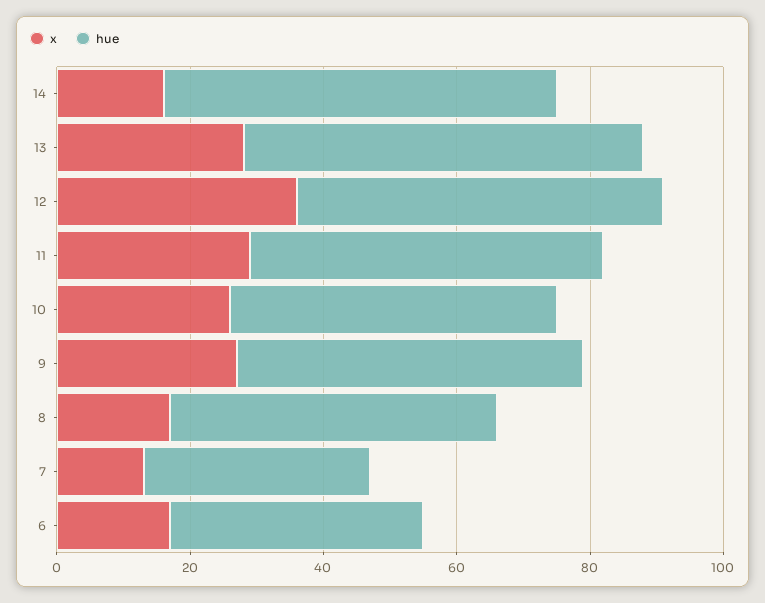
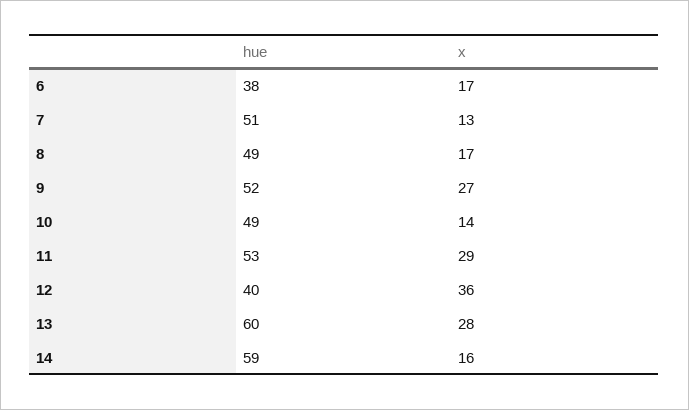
hue, 12: 55 -> 40
x, 10: 25 -> 14
hue, 7: 35 -> 51

